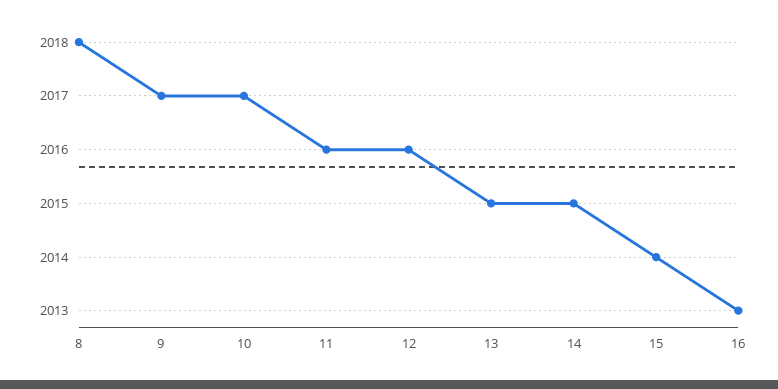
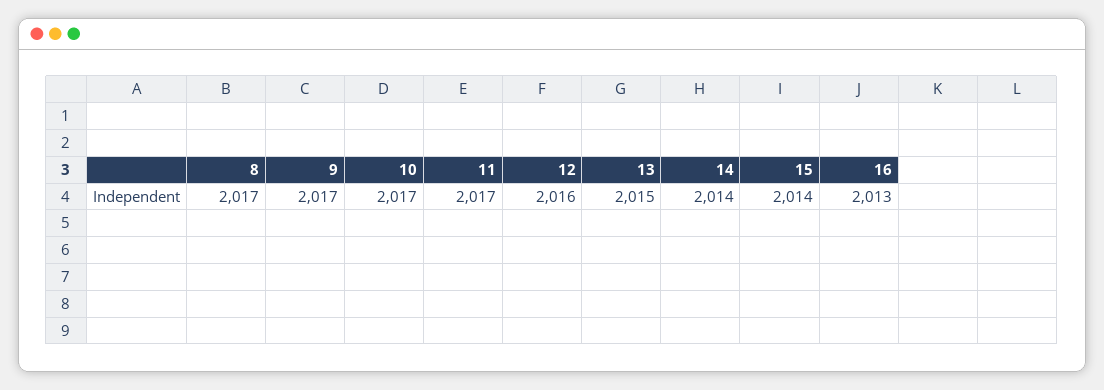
8: 2018 -> 2017
11: 2016 -> 2017
14: 2015 -> 2014

